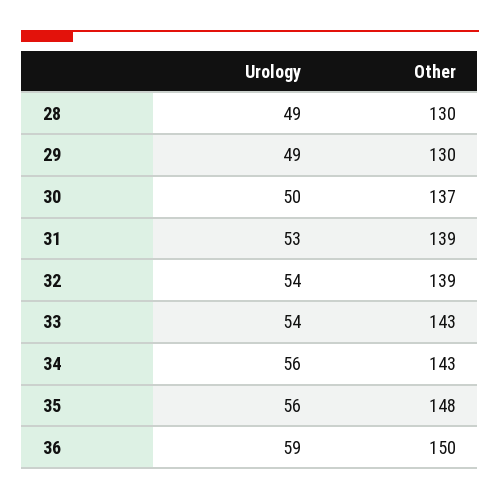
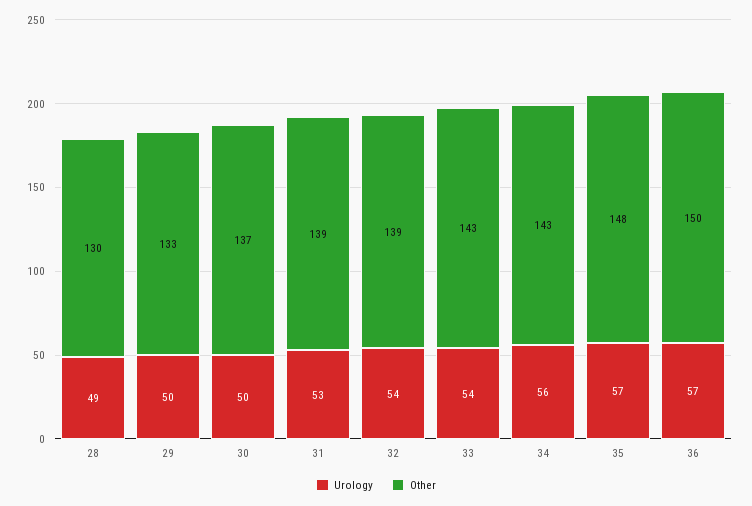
Urology, 29: 49 -> 50
Other, 29: 130 -> 133
Urology, 35: 56 -> 57
Urology, 36: 59 -> 57

